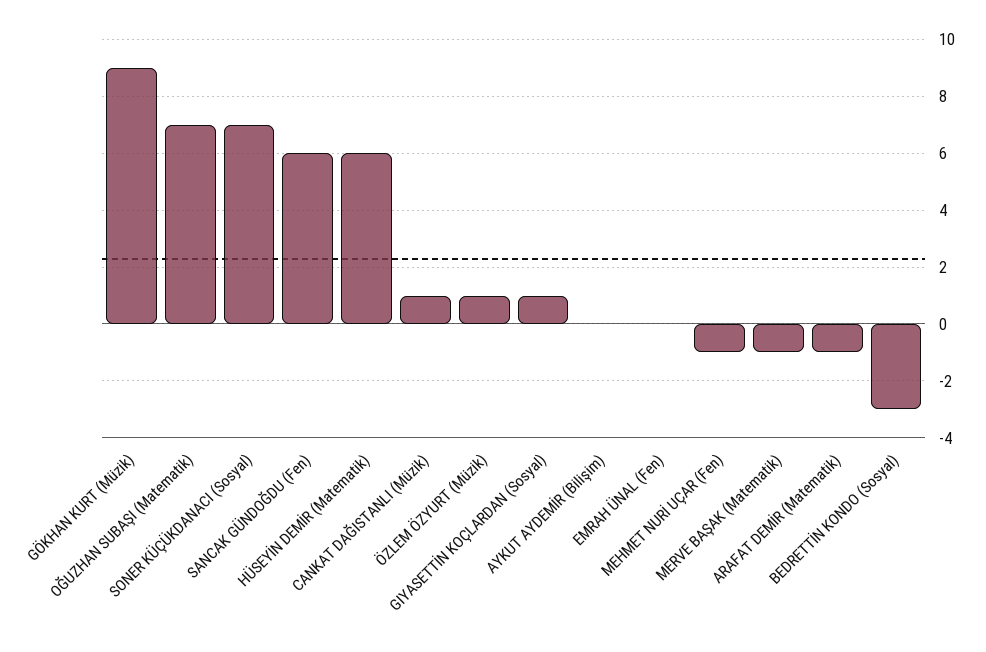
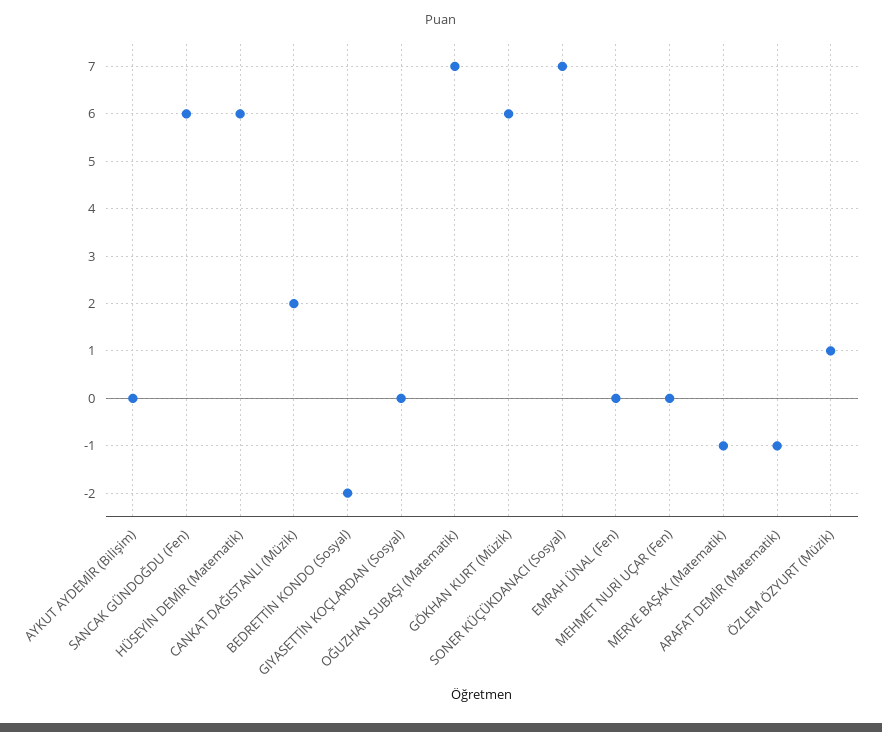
GÖKHAN KURT (Müzik): 9 -> 6
CANKAT DAĞISTANLI (Müzik): 1 -> 2
GIYASETTİN KOÇLARDAN (Sosyal): 1 -> 0
MEHMET NURİ UÇAR (Fen): -1 -> 0
BEDRETTİN KONDO (Sosyal): -3 -> -2

